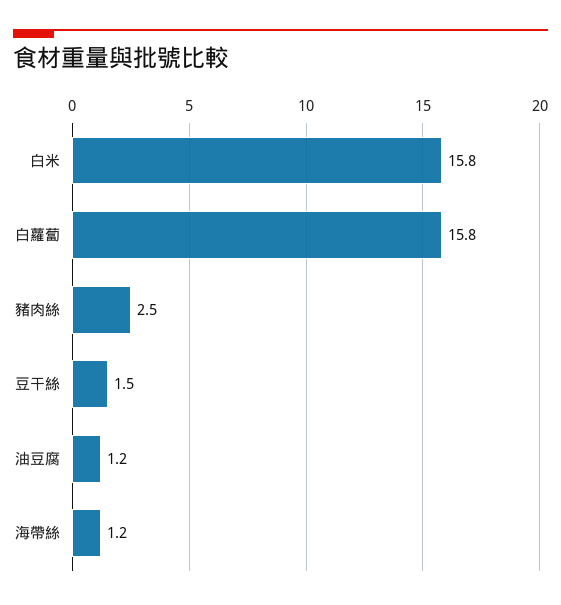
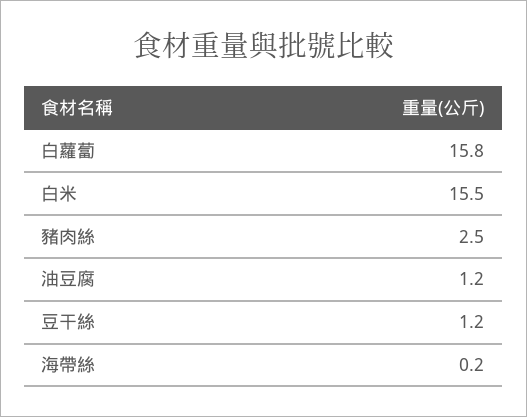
白米: 15.8 -> 15.5
豆干絲: 1.5 -> 1.2
海帶絲: 1.2 -> 0.2

